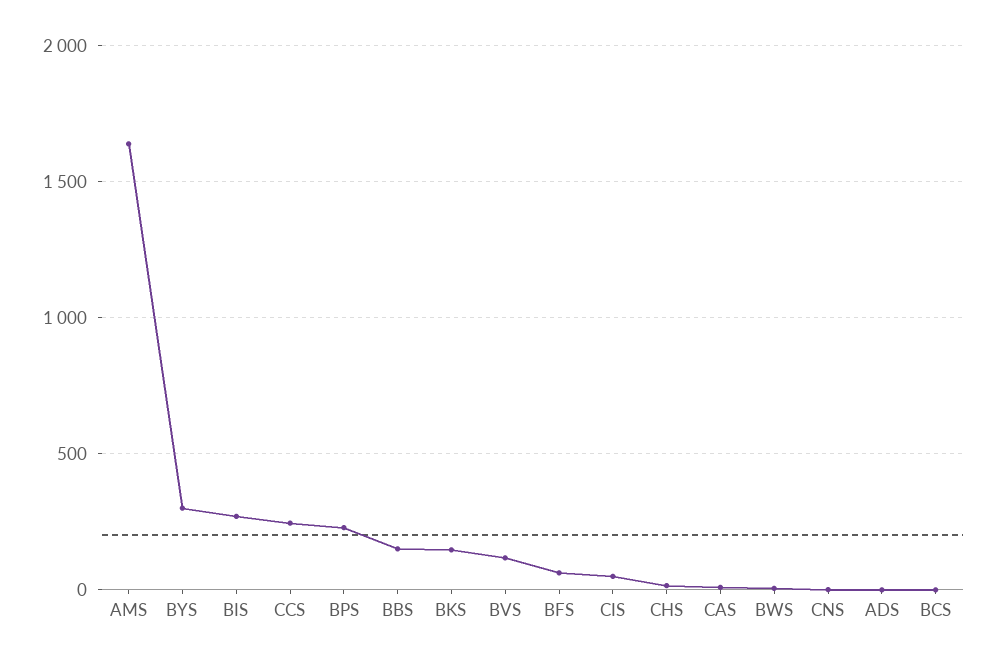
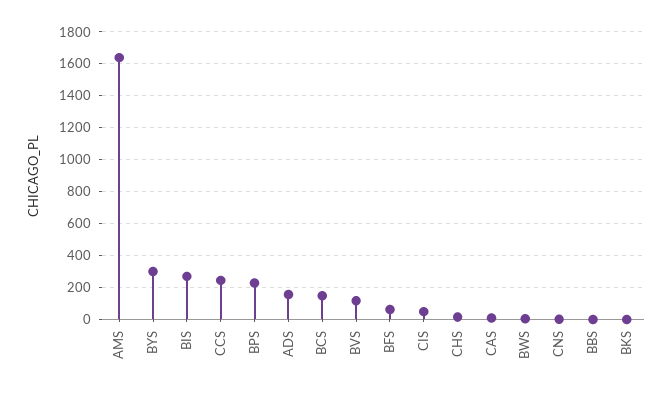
BBS: 150 -> 0
BKS: 150 -> 0
ADS: 0 -> 150
BCS: 0 -> 150

